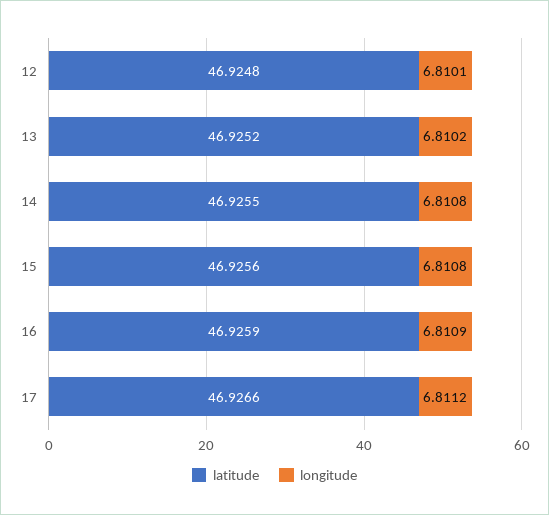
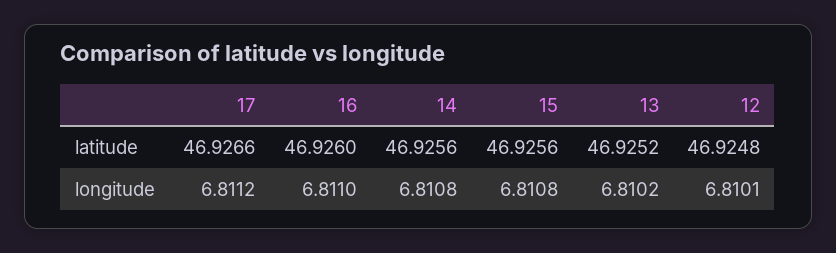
latitude, 14: 46.9255 -> 46.9256
latitude, 16: 46.9259 -> 46.926
longitude, 16: 6.8109 -> 6.811

